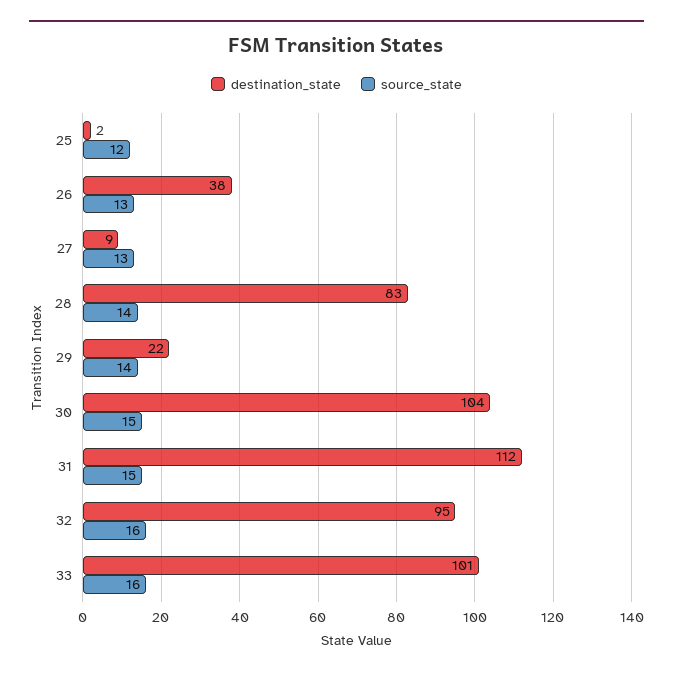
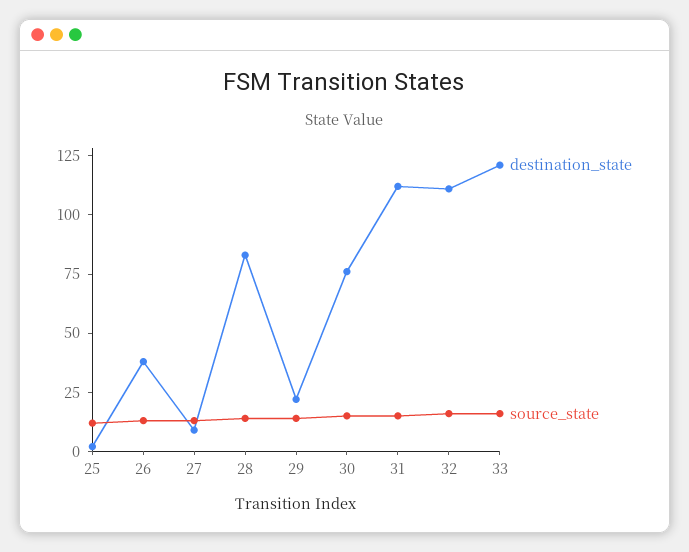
destination_state, 30: 104 -> 75
destination_state, 32: 95 -> 110
destination_state, 33: 101 -> 120

